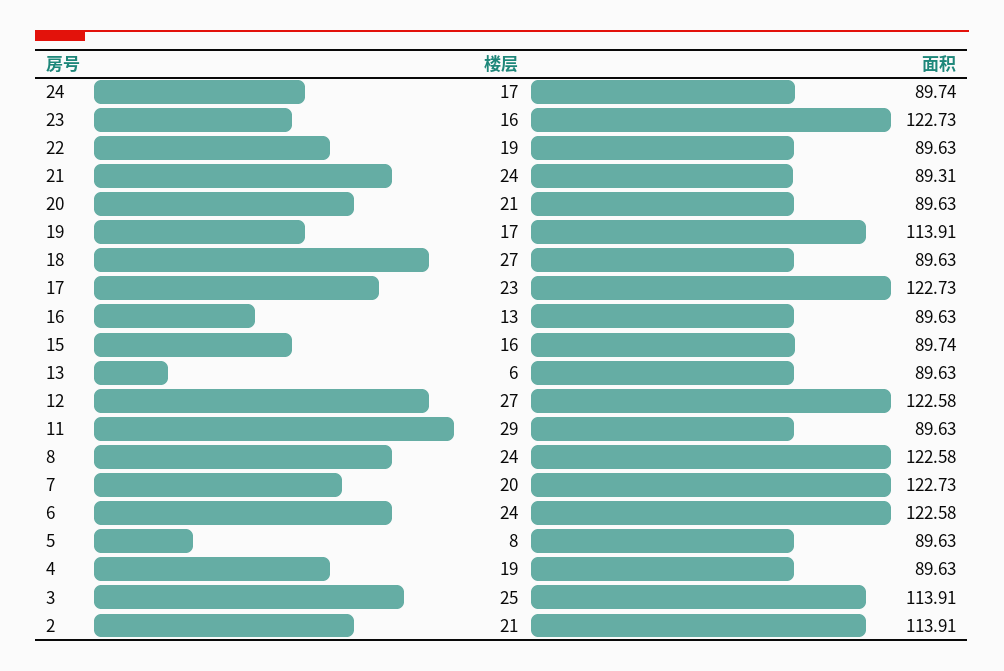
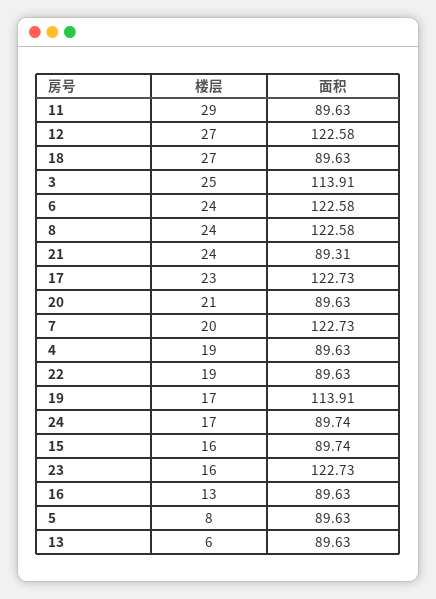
楼层, 2: 21 -> none
面积, 2: 113.91 -> none

